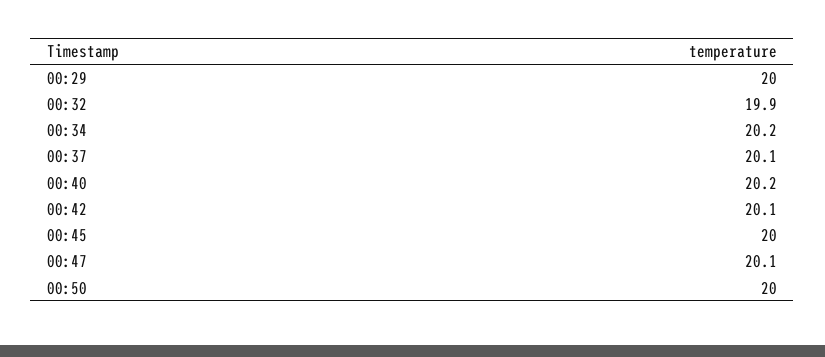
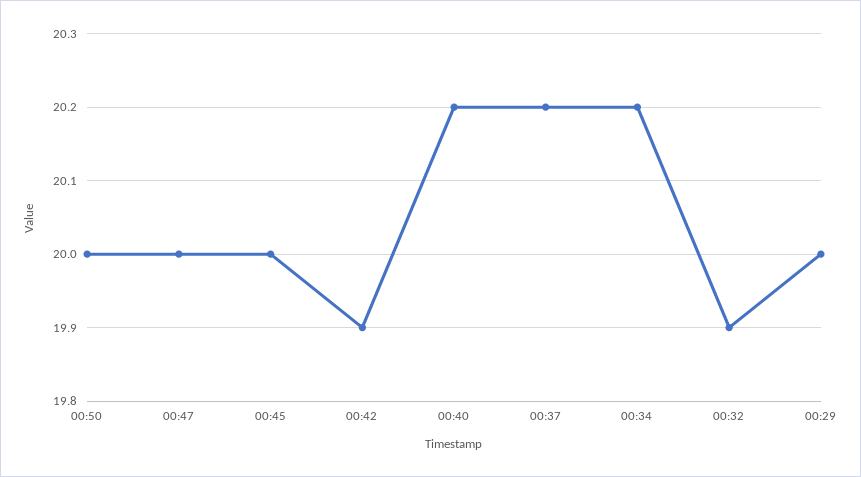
00:37: 20.1 -> 20.2
00:42: 20.1 -> 19.9
00:47: 20.1 -> 20

